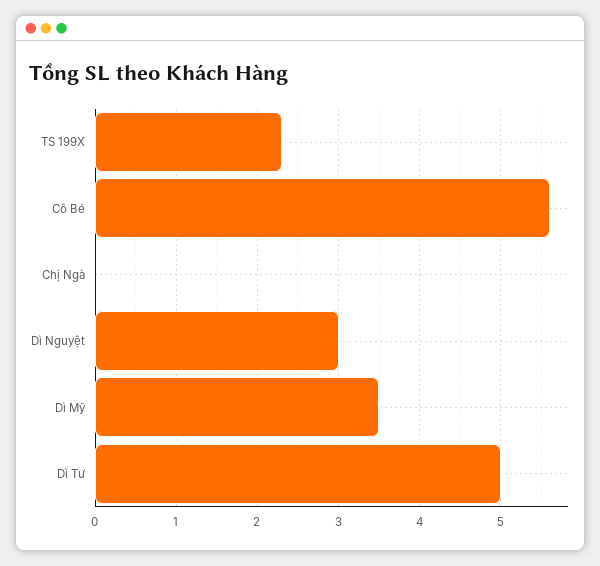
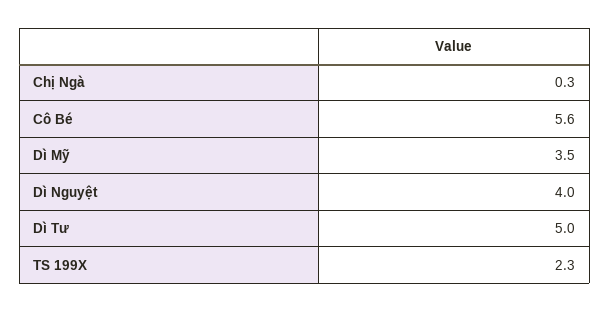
Chị Ngà: 0 -> 0.3
Dì Nguyệt: 3 -> 4

